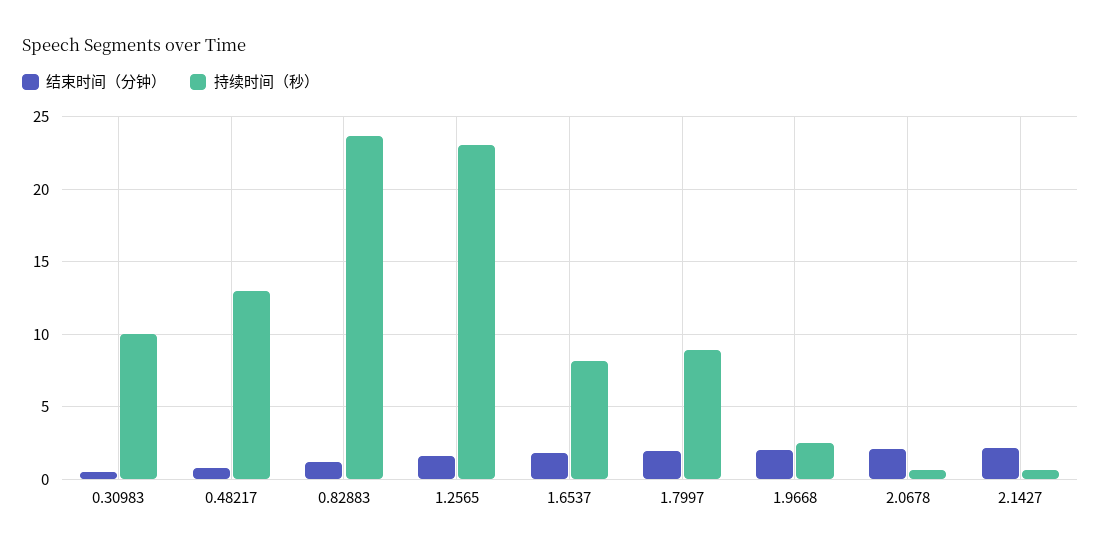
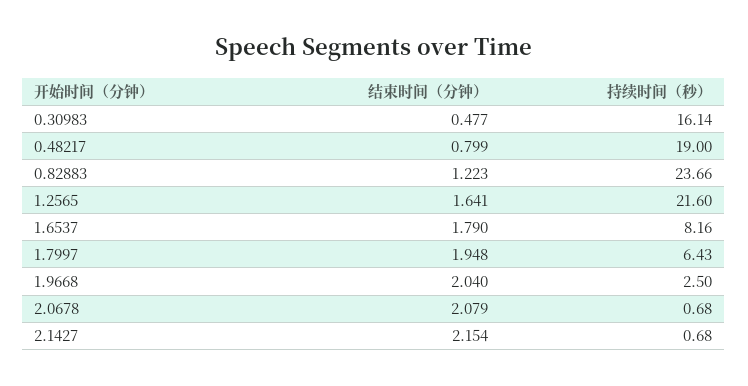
持续时间（秒）, 0.30983: 10 -> 16.14
持续时间（秒）, 0.48217: 13 -> 19
持续时间（秒）, 1.2565: 23 -> 21.6
持续时间（秒）, 1.7997: 9 -> 6.43

